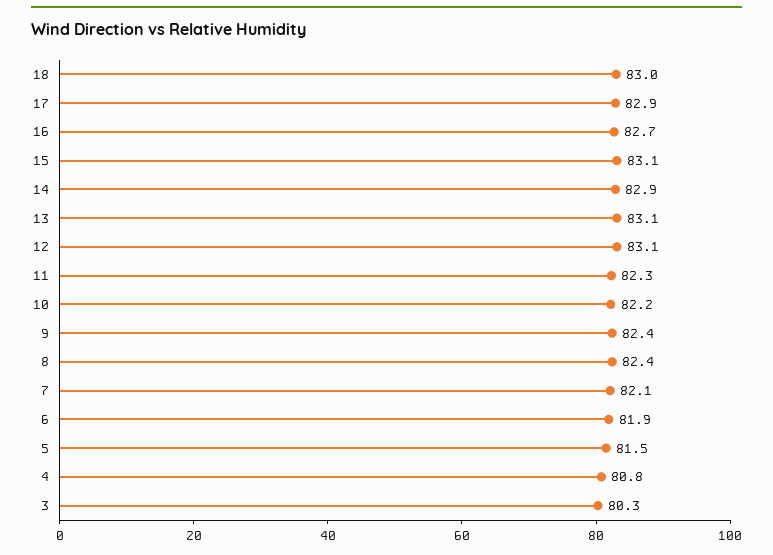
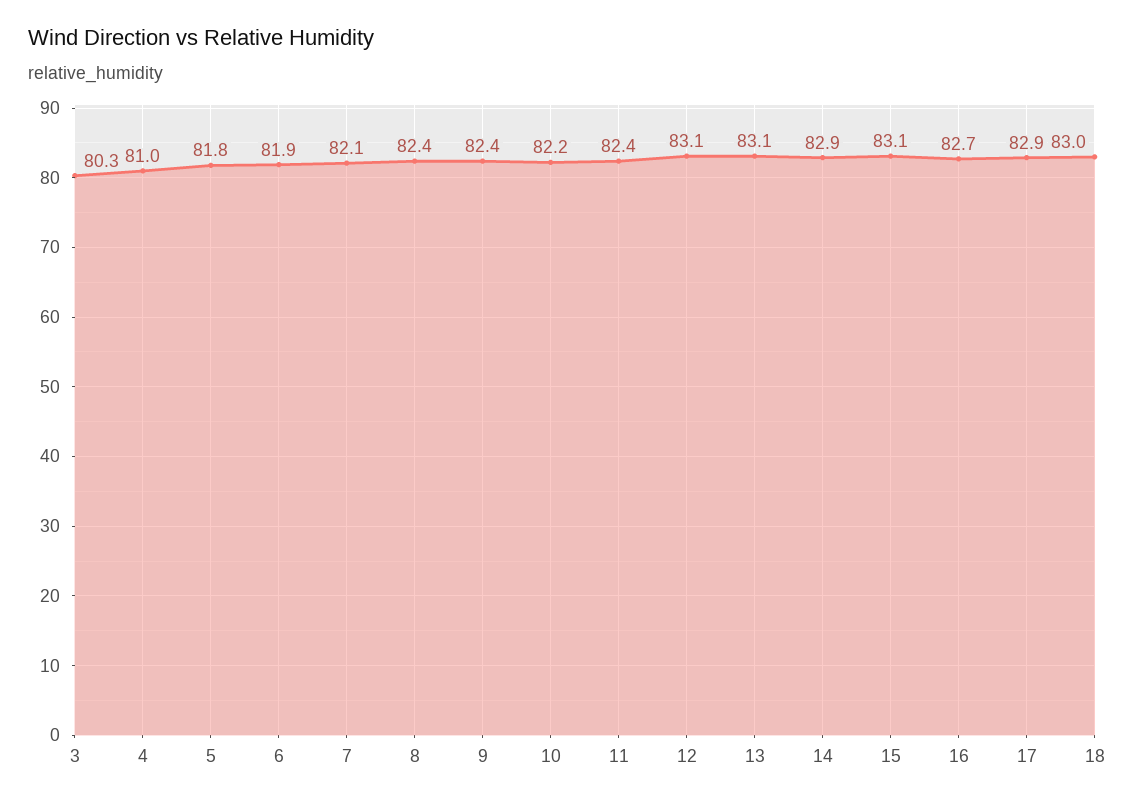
11: 82.3 -> 82.4
5: 81.5 -> 81.8
4: 80.8 -> 81

